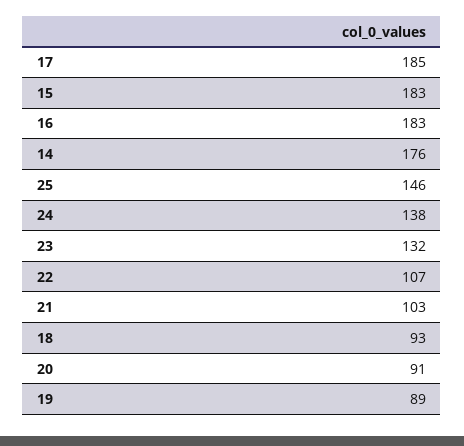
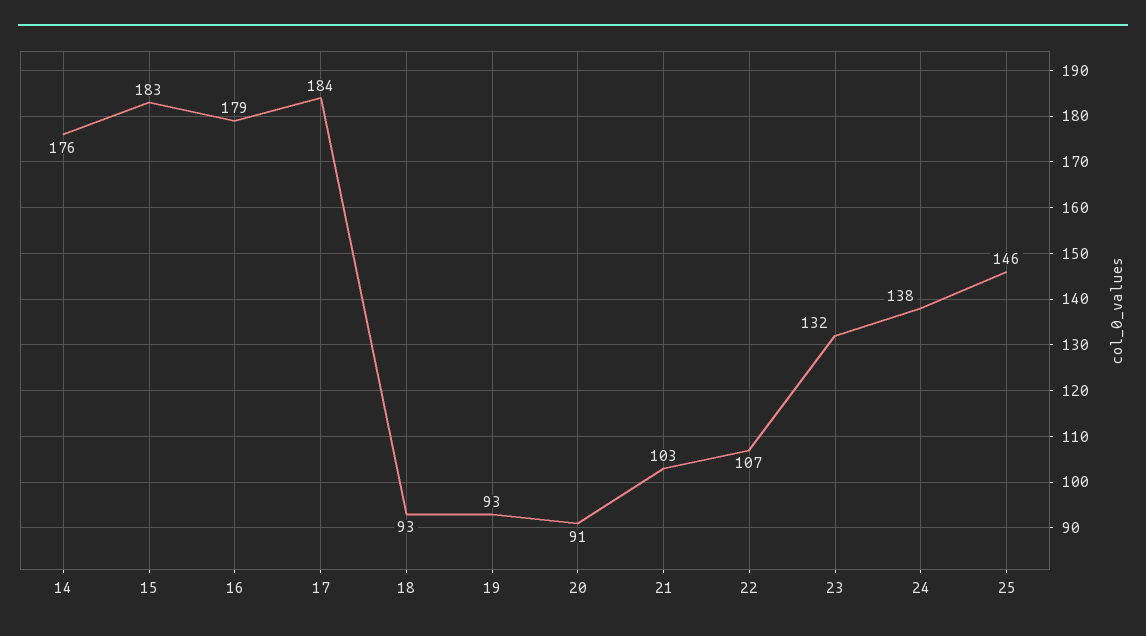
17: 185 -> 184
16: 183 -> 179
19: 89 -> 93

